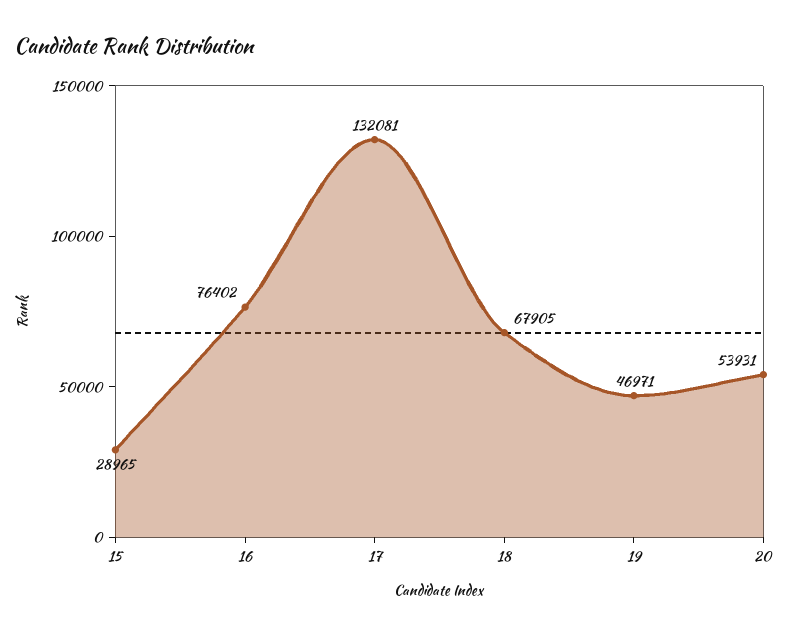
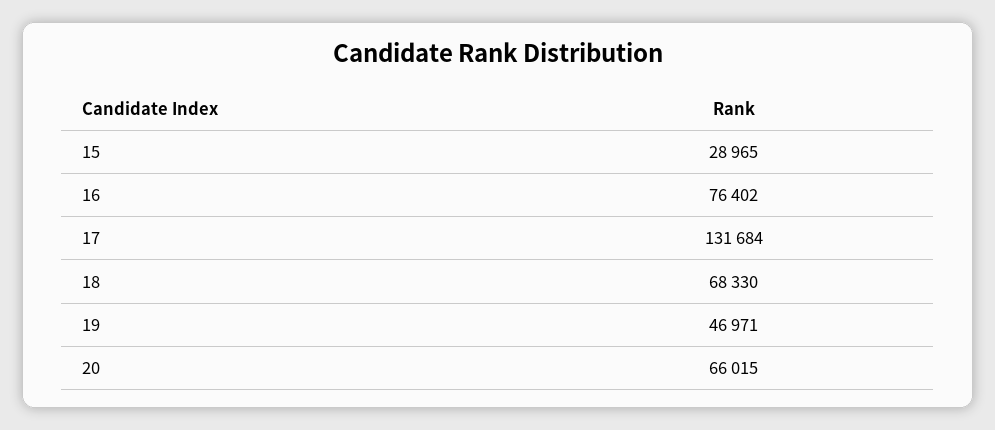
17: 132081 -> 131684
18: 67905 -> 68330
20: 53931 -> 66015

